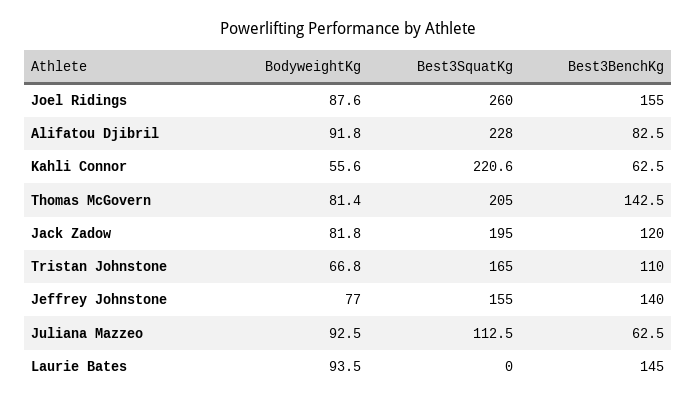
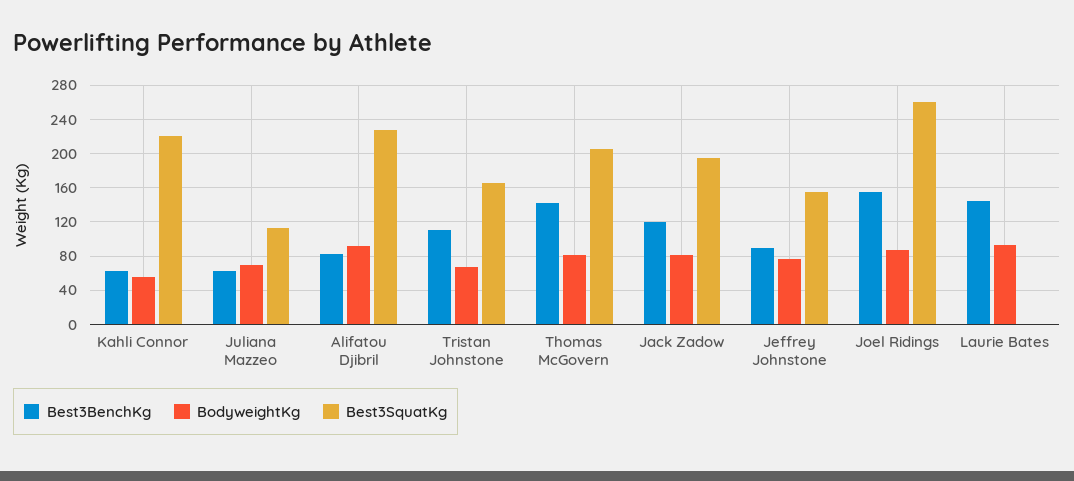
Best3BenchKg, Jeffrey Johnstone: 140 -> 90
BodyweightKg, Juliana Mazzeo: 92.5 -> 70

